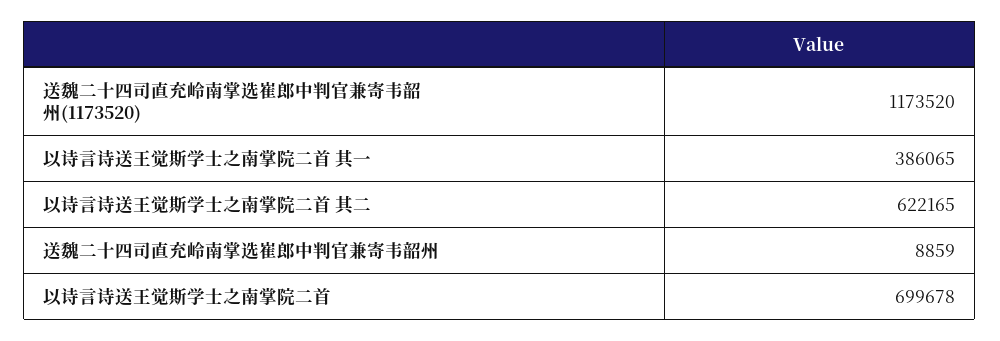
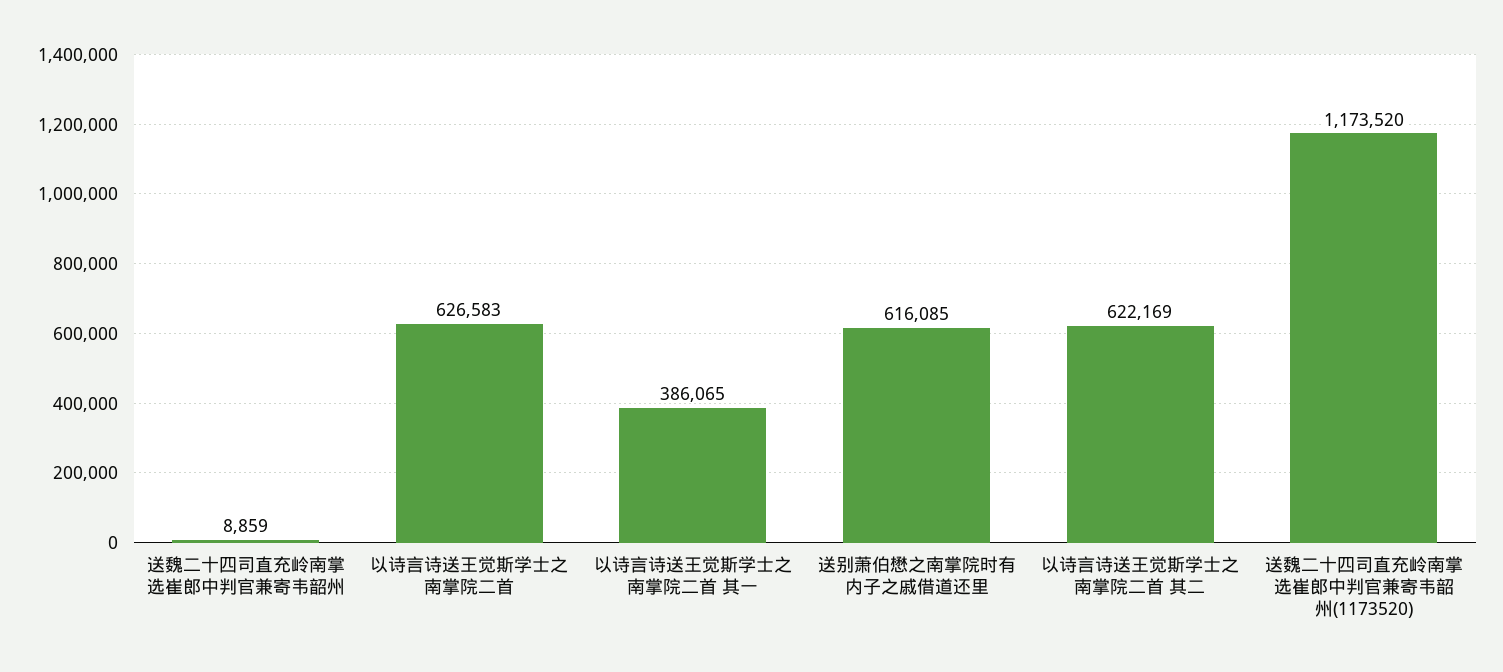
以诗言诗送王觉斯学士之南掌院二首 其二: 622165 -> 622169
以诗言诗送王觉斯学士之南掌院二首: 699678 -> 626583
送别萧伯懋之南掌院时有内子之戚借道还里: none -> 616085

